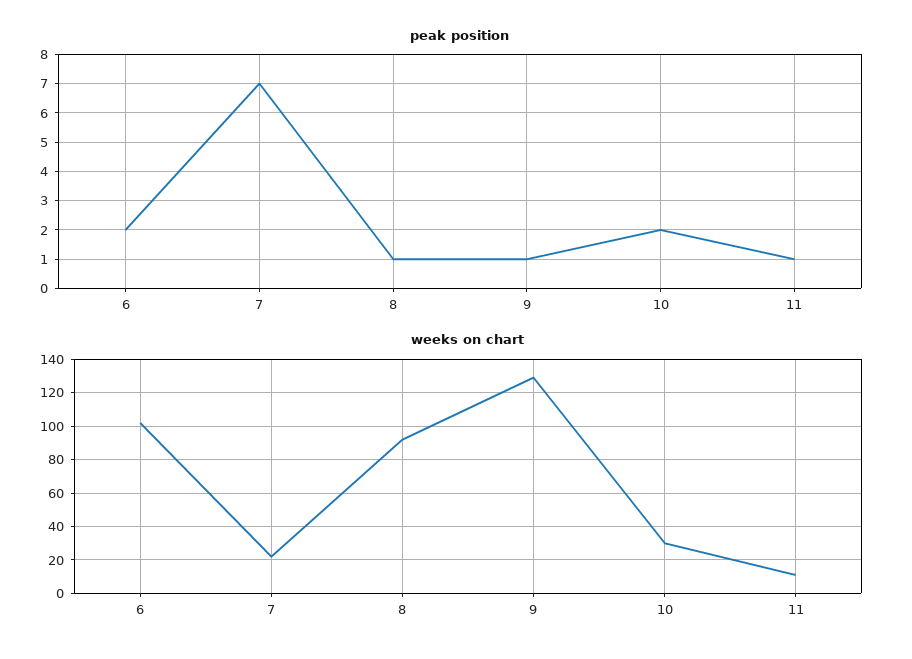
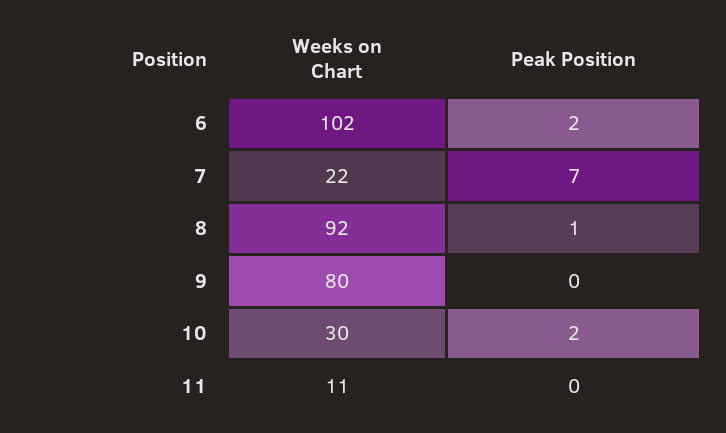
peak position, 9: 1 -> 0
peak position, 11: 1 -> 0
weeks on chart, 9: 130 -> 80

